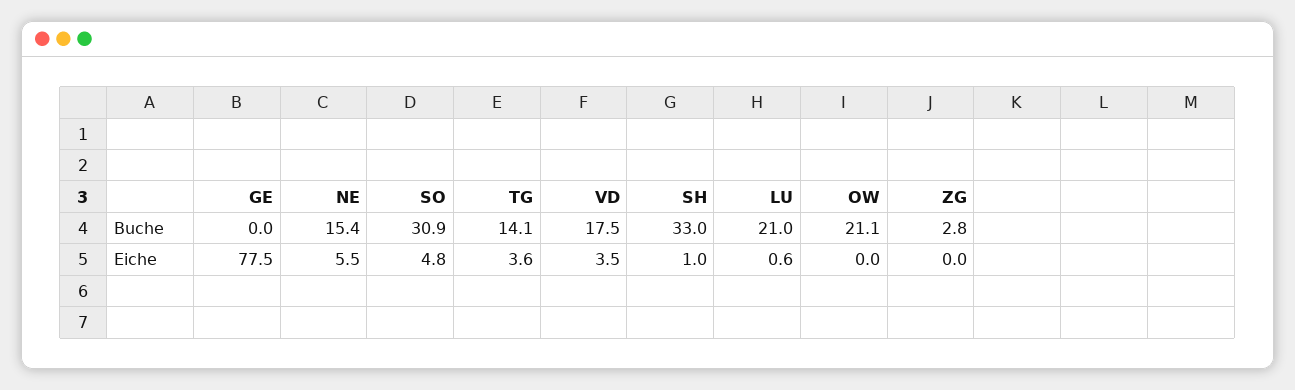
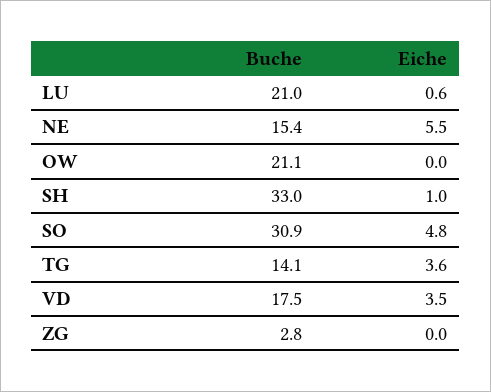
GE, Buche: 0 -> none
GE, Eiche: 77.5 -> none

